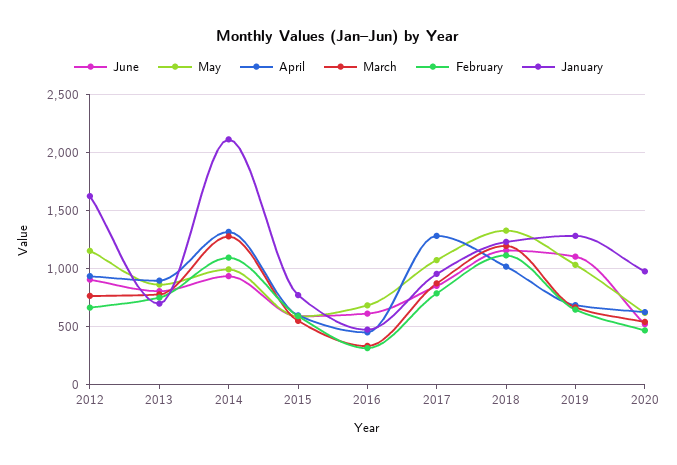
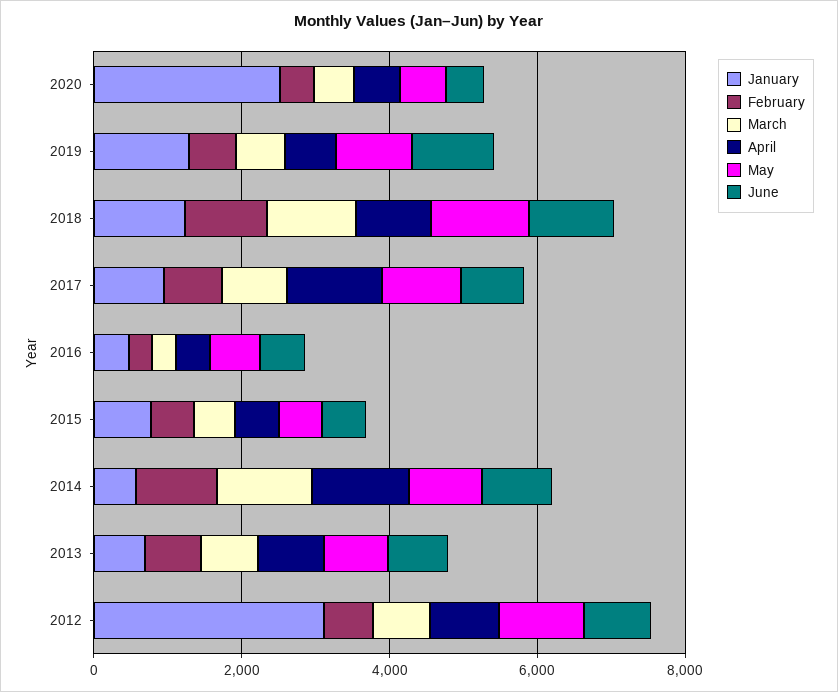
January, 2012: 1600 -> 3000
January, 2014: 2100 -> 500
January, 2020: 1000 -> 2500

